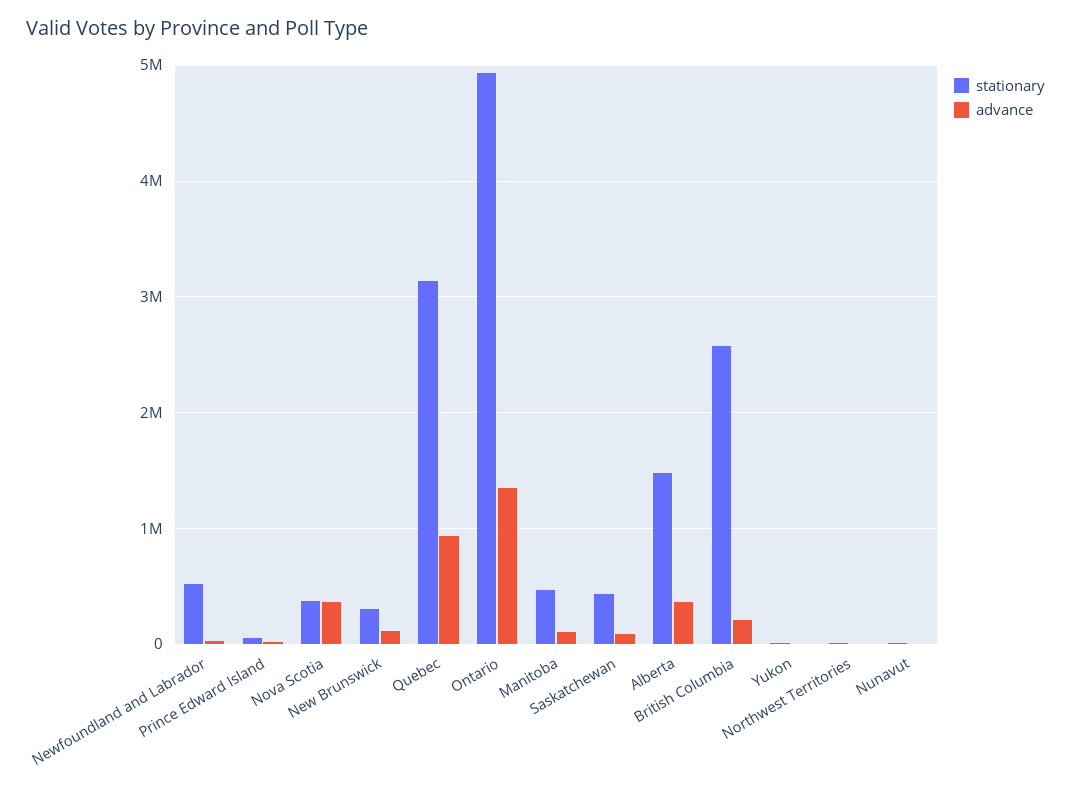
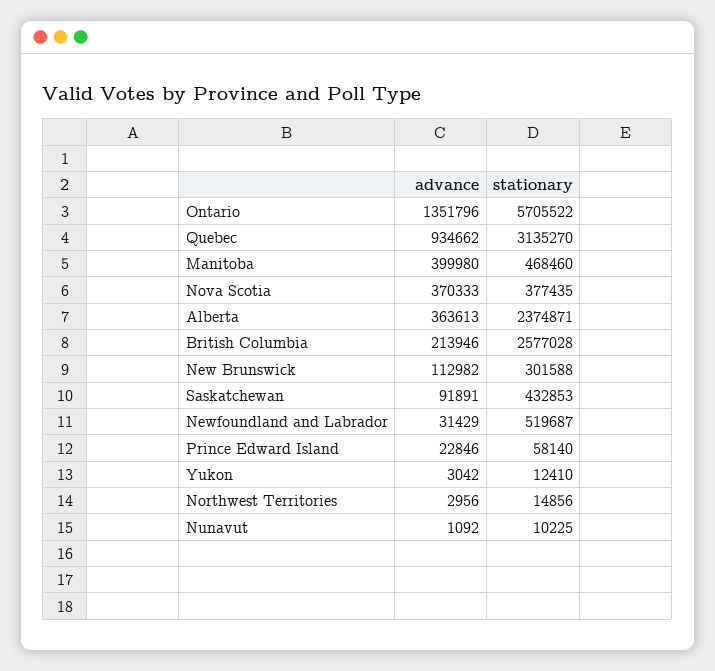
stationary, Ontario: 4900000 -> 5705522
advance, Manitoba: 100000 -> 399980
stationary, Alberta: 1500000 -> 2374871

